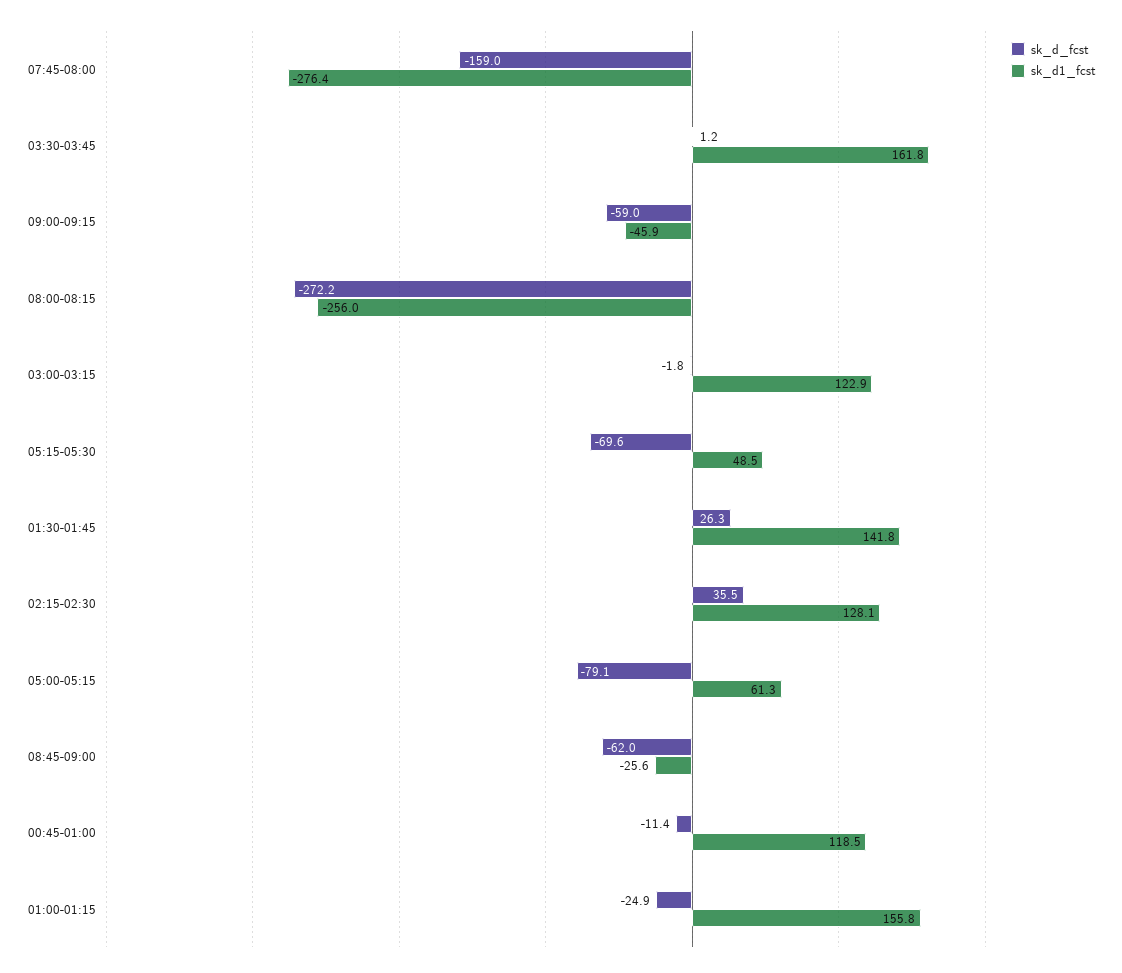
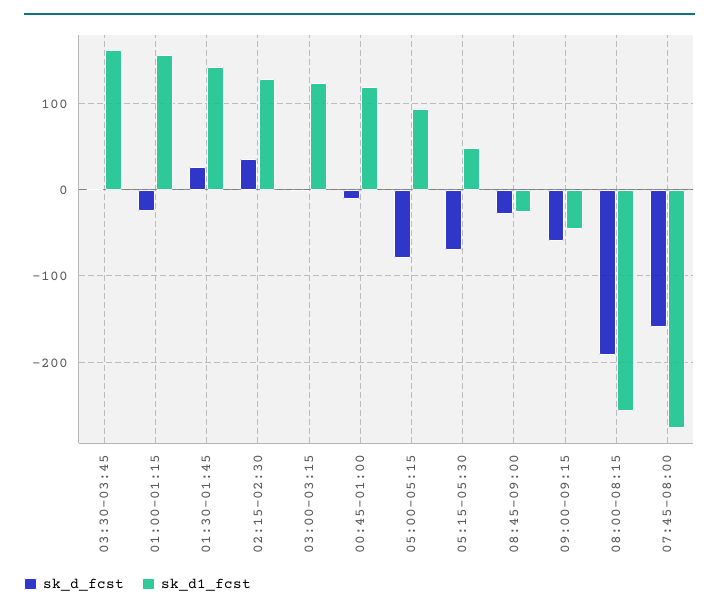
sk_d_fcst, 08:00-08:15: -272.2 -> -190
sk_d1_fcst, 05:00-05:15: 61.3 -> 90
sk_d_fcst, 08:45-09:00: -62 -> -30

